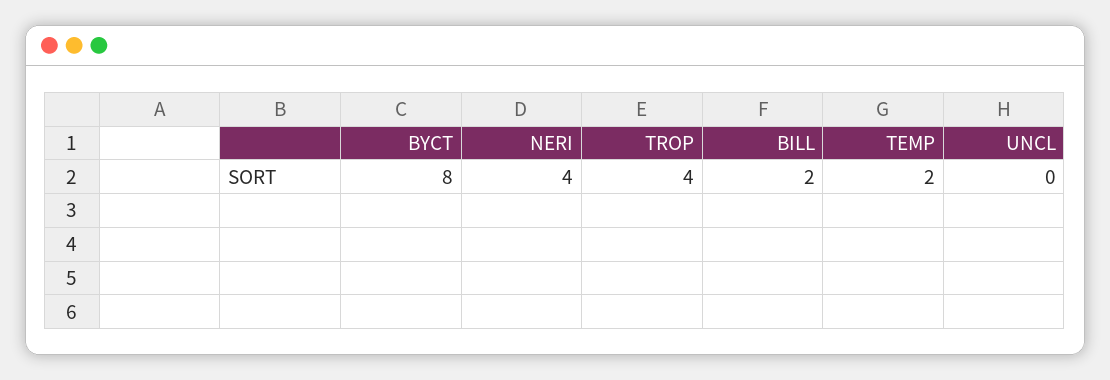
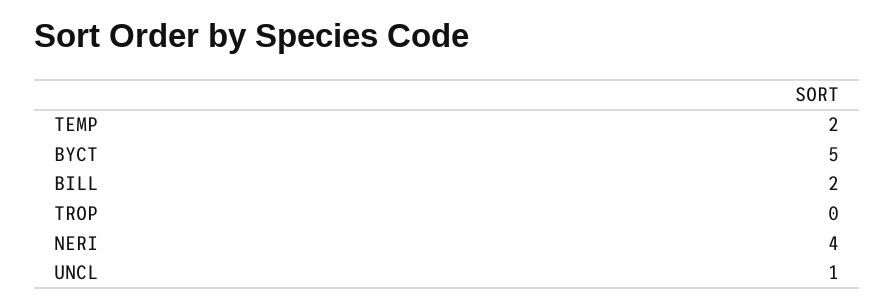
BYCT: 8 -> 5
TROP: 4 -> 0
UNCL: 0 -> 1

